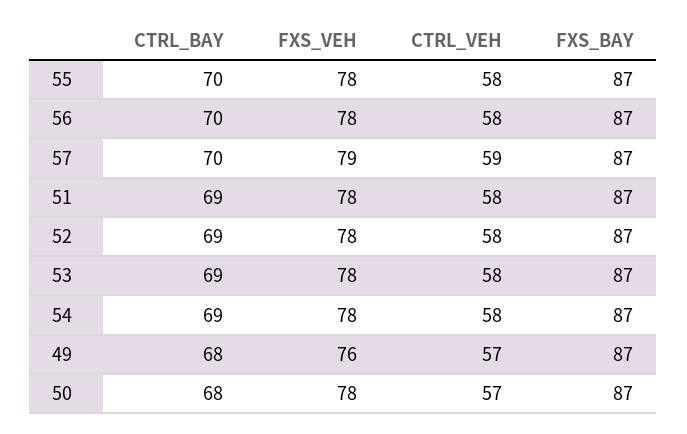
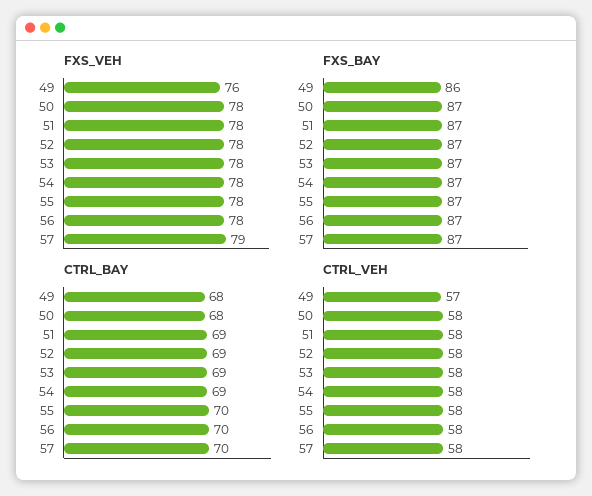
CTRL_VEH, 57: 59 -> 58
FXS_BAY, 49: 87 -> 86
CTRL_VEH, 50: 57 -> 58

